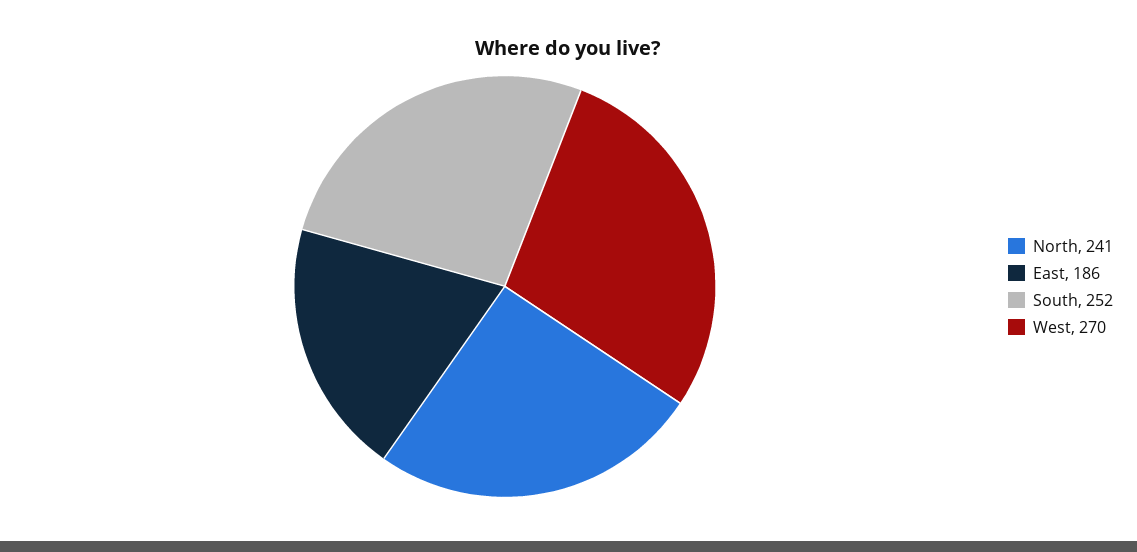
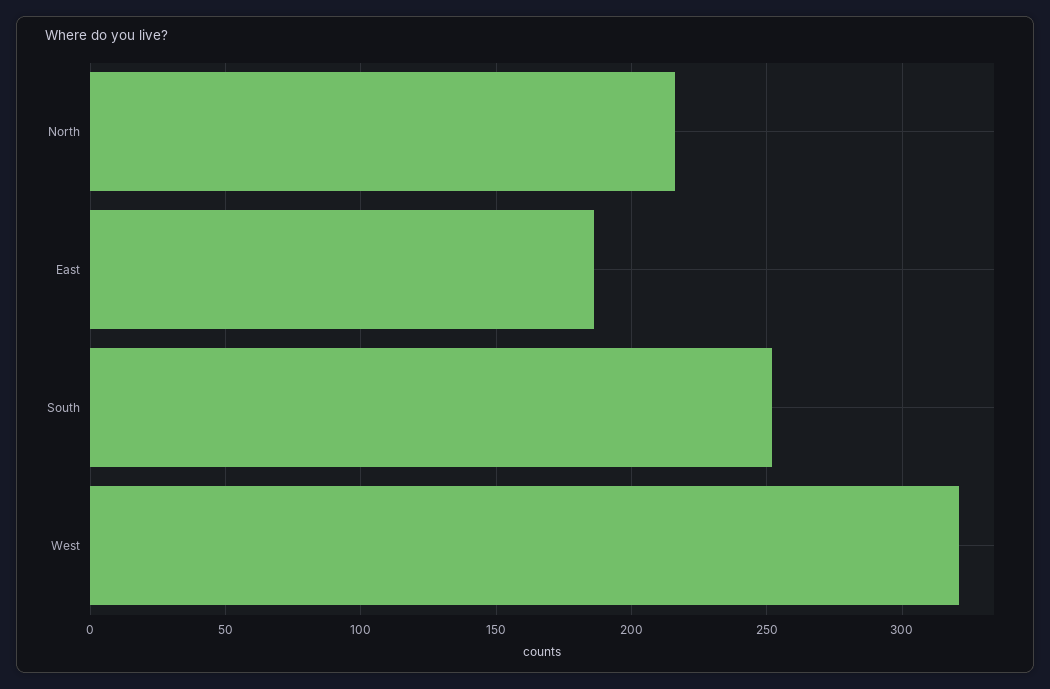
North: 241 -> 215
West: 270 -> 320

